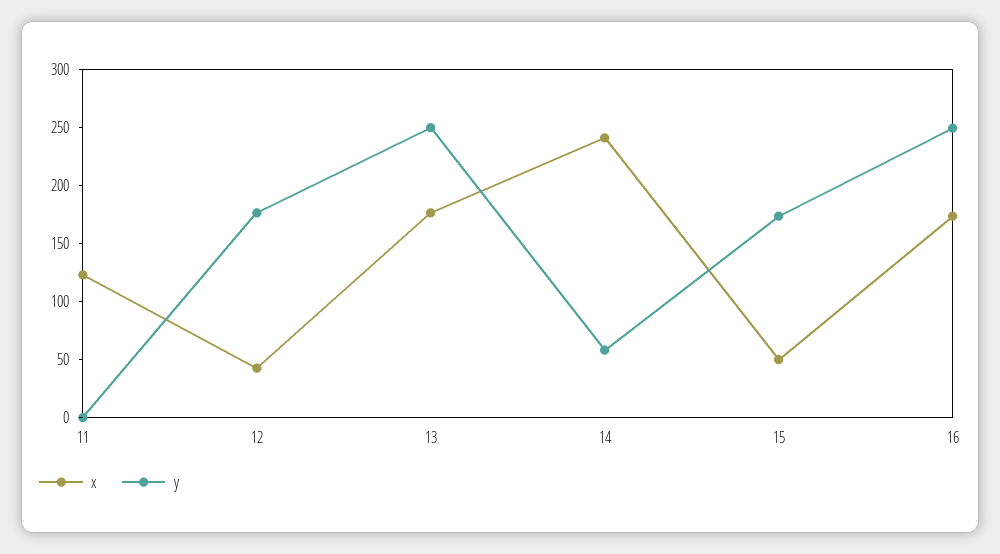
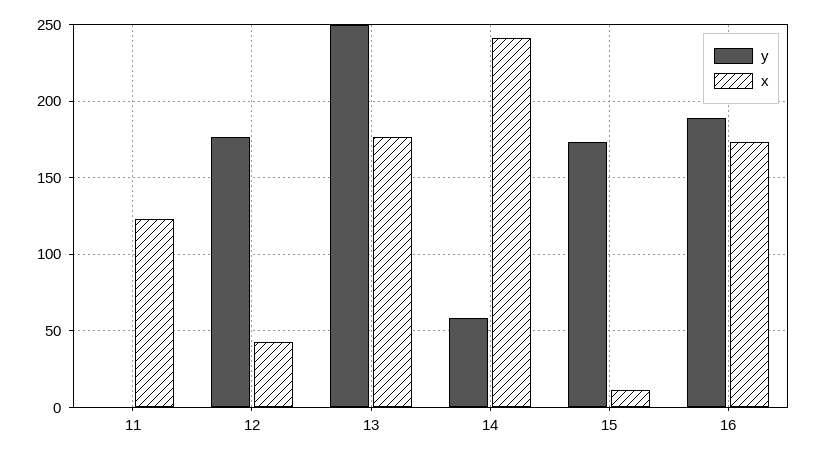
x, 15: 50 -> 10
y, 16: 250 -> 190

